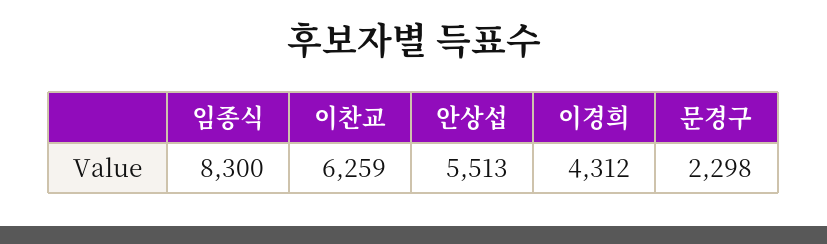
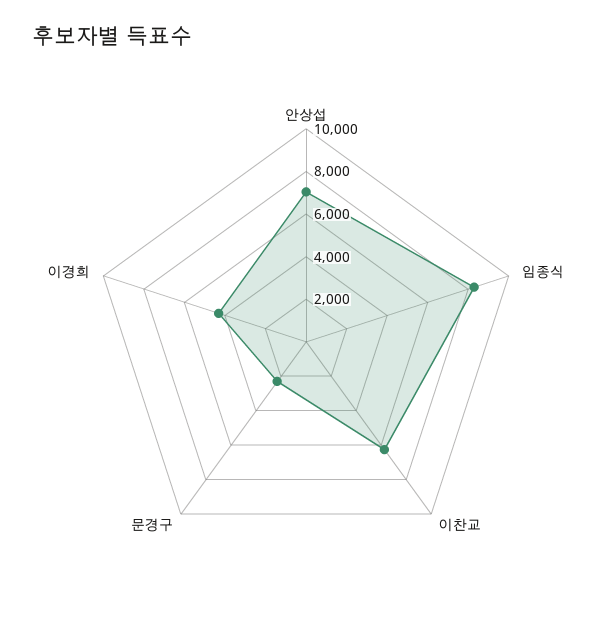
안상섭: 5513 -> 7000

